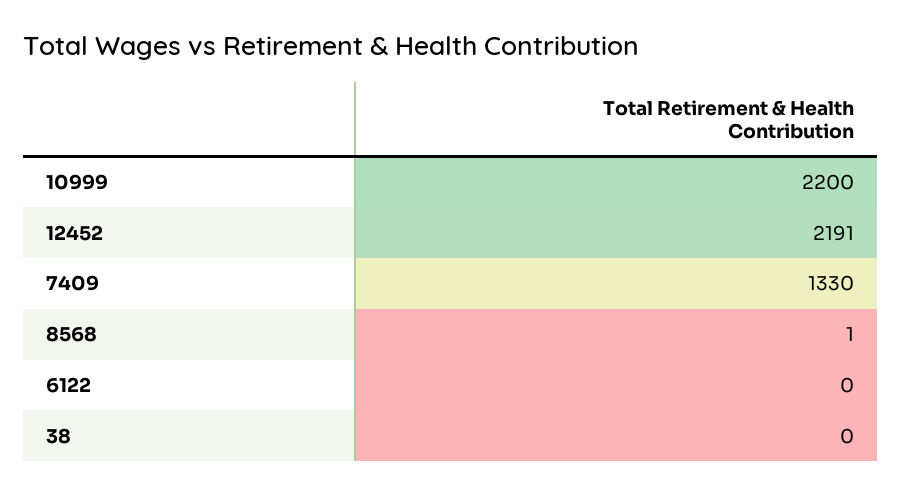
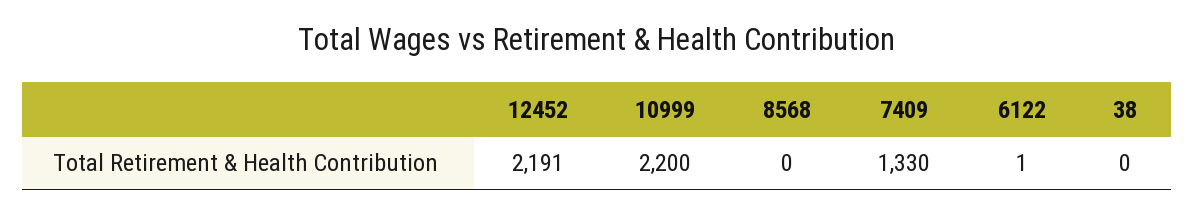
8568: 1 -> 0
6122: 0 -> 1

